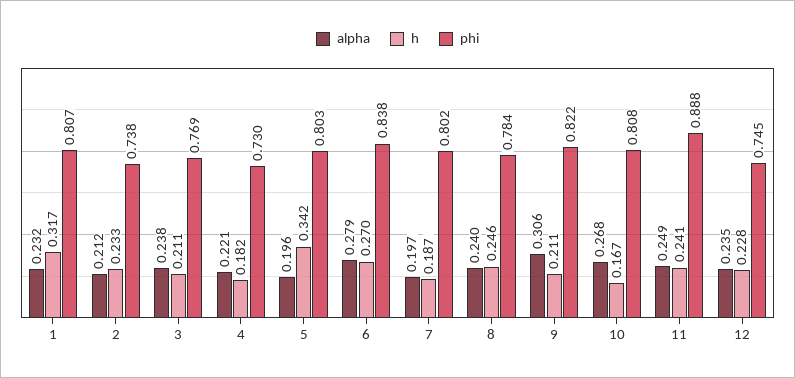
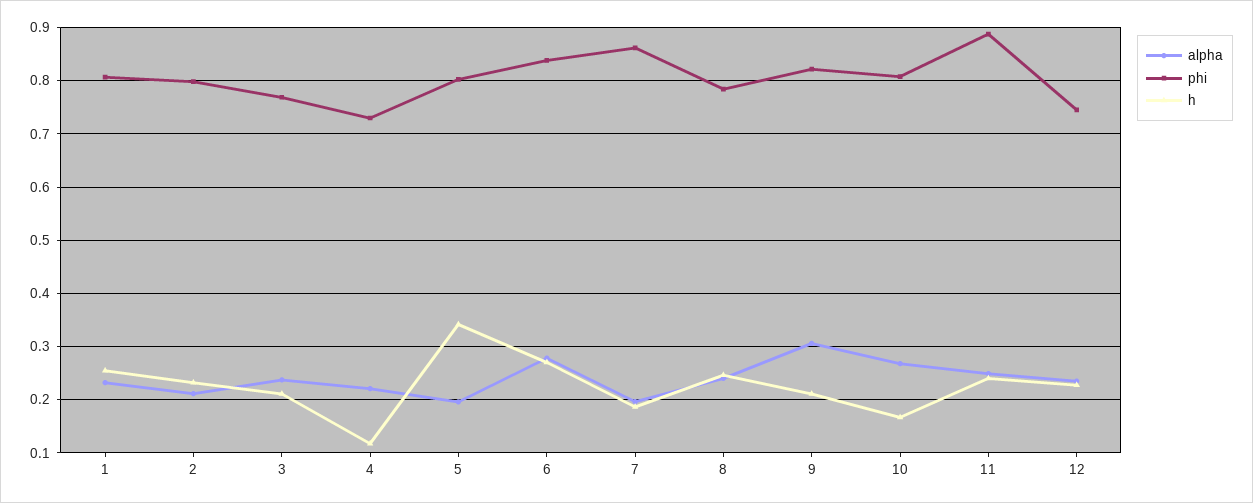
h, 1: 0.317 -> 0.26
phi, 2: 0.738 -> 0.8
h, 4: 0.182 -> 0.12
phi, 7: 0.802 -> 0.86

